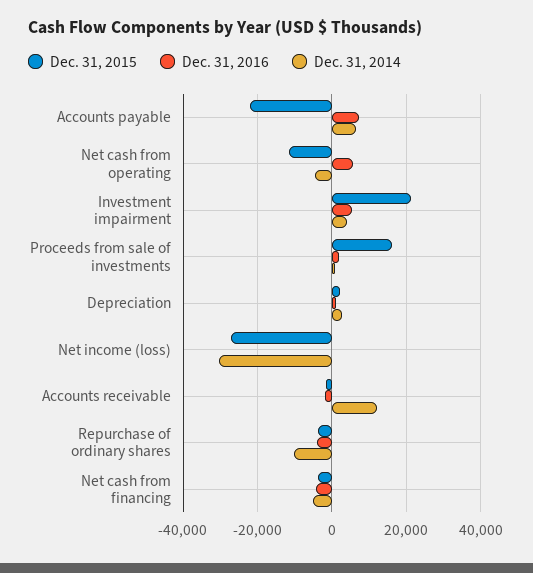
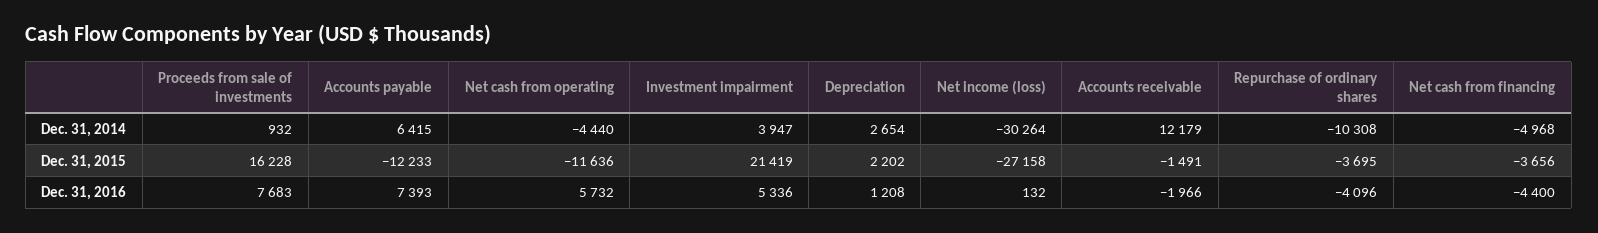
Dec. 31, 2015, Accounts payable: -22000 -> -12233
Dec. 31, 2016, Proceeds from sale of investments: 2000 -> 7683

